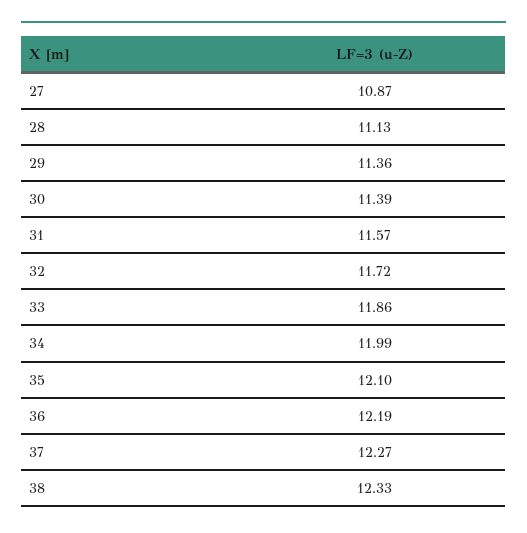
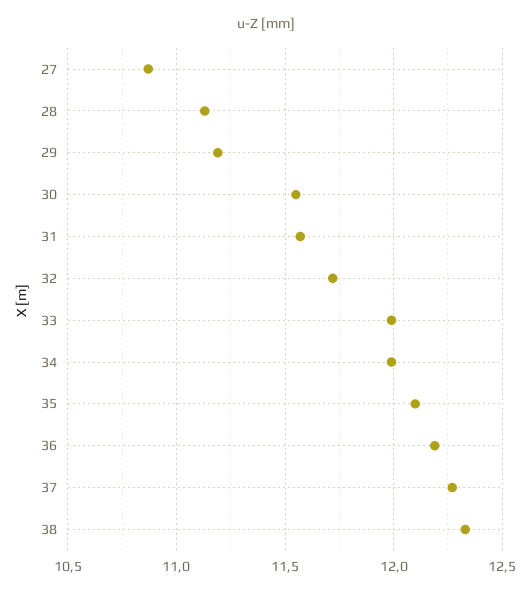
29: 11.36 -> 11.2
30: 11.39 -> 11.55
33: 11.86 -> 12

